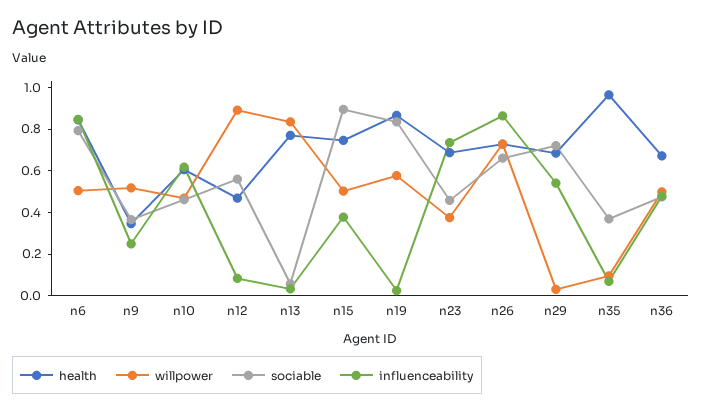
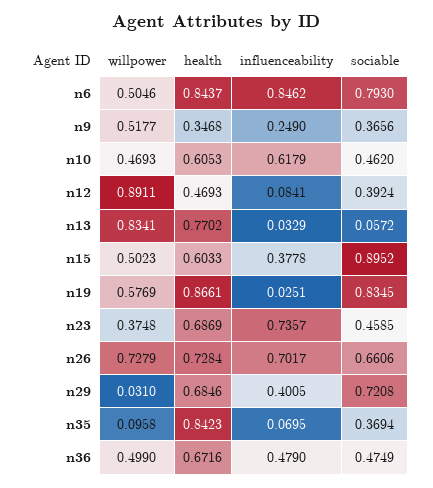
sociable, n12: 0.55 -> 0.3924
health, n15: 0.75 -> 0.6033
influenceability, n26: 0.85 -> 0.7017
influenceability, n29: 0.55 -> 0.4005
health, n35: 0.95 -> 0.8423

